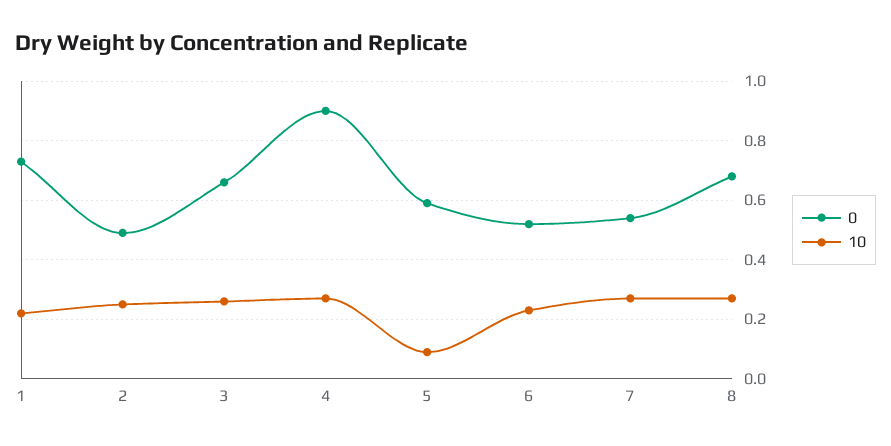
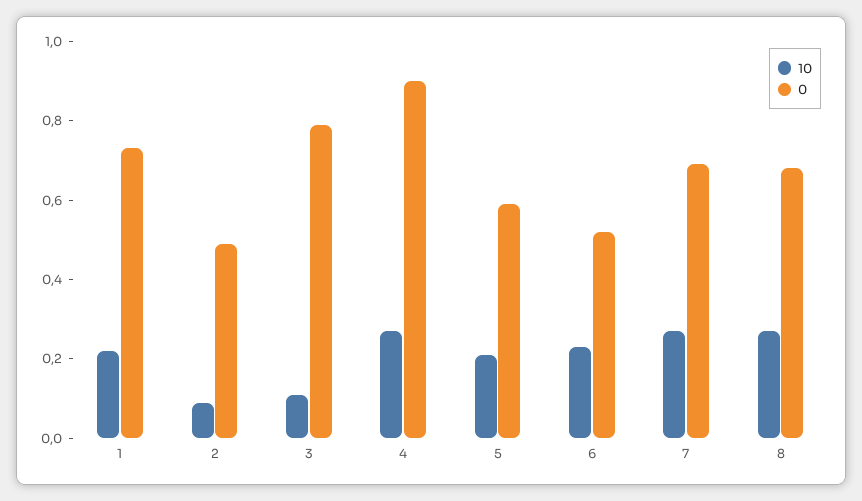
10, 2: 0.25 -> 0.1
0, 3: 0.65 -> 0.8
10, 3: 0.25 -> 0.1
10, 5: 0.1 -> 0.2
0, 7: 0.55 -> 0.7

